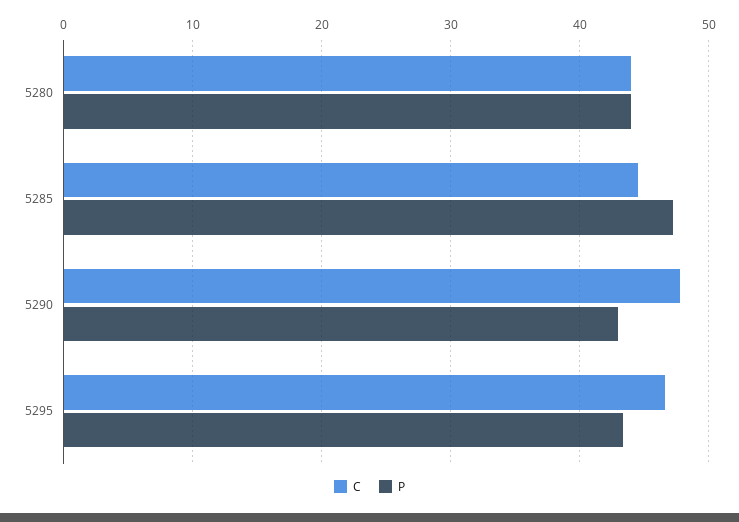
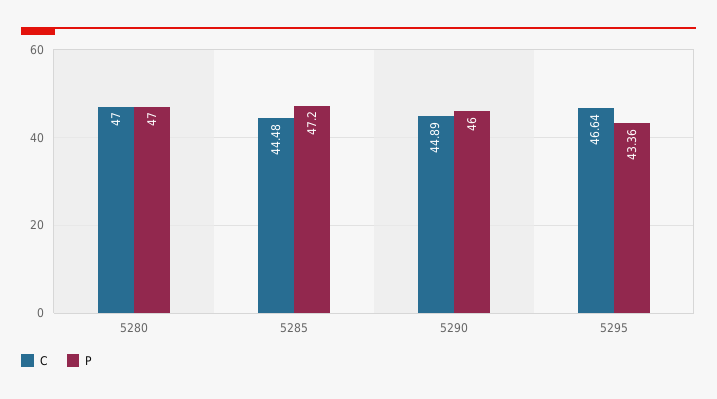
C, 5280: 44 -> 47
P, 5280: 44 -> 47
C, 5290: 48 -> 44.89
P, 5290: 43 -> 46

